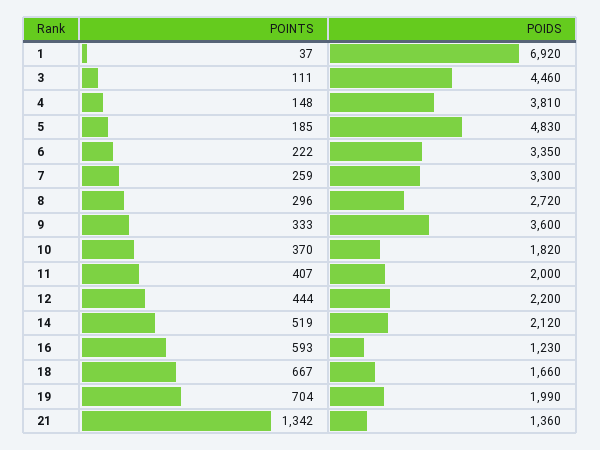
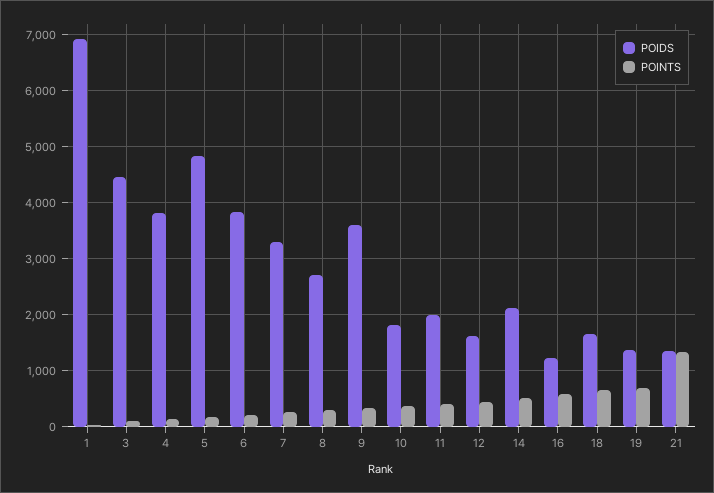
POIDS, 6: 3350 -> 3800
POIDS, 12: 2200 -> 1600
POIDS, 19: 1990 -> 1400

